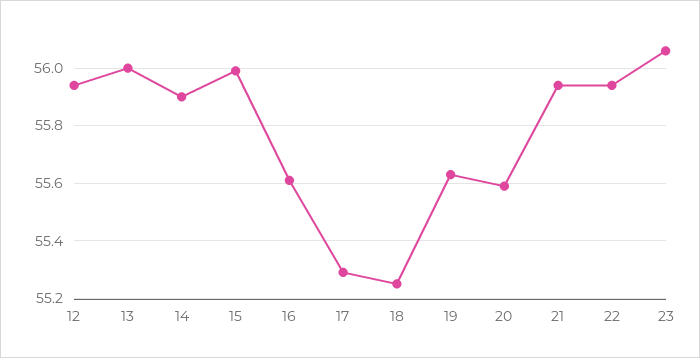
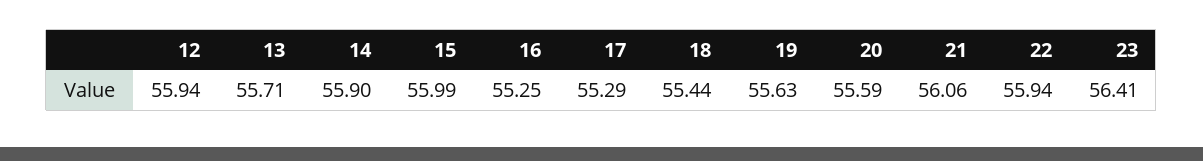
13: 56 -> 55.71
16: 55.6 -> 55.25
18: 55.25 -> 55.44
21: 55.95 -> 56.06
23: 56.05 -> 56.41

